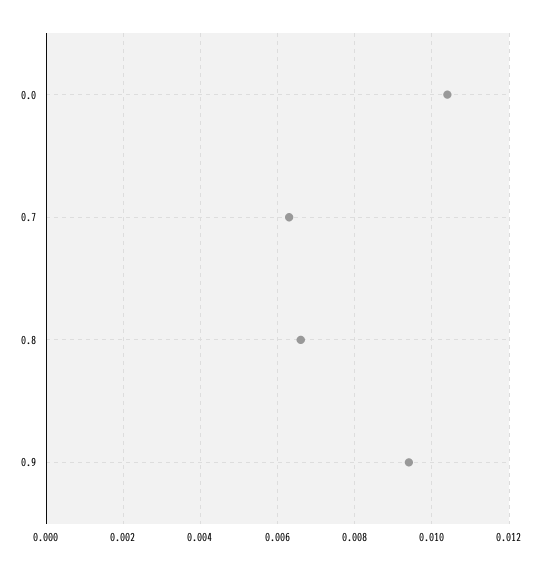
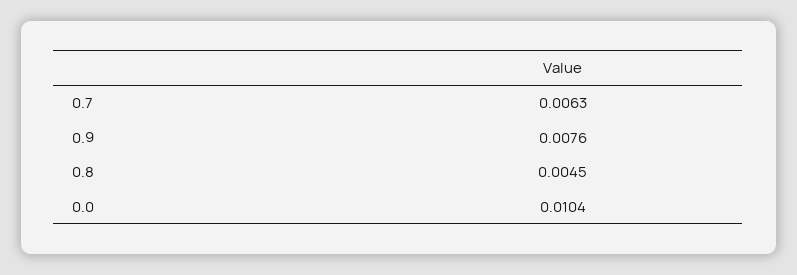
0.8: 0.0065 -> 0.0045
0.9: 0.0095 -> 0.0076

